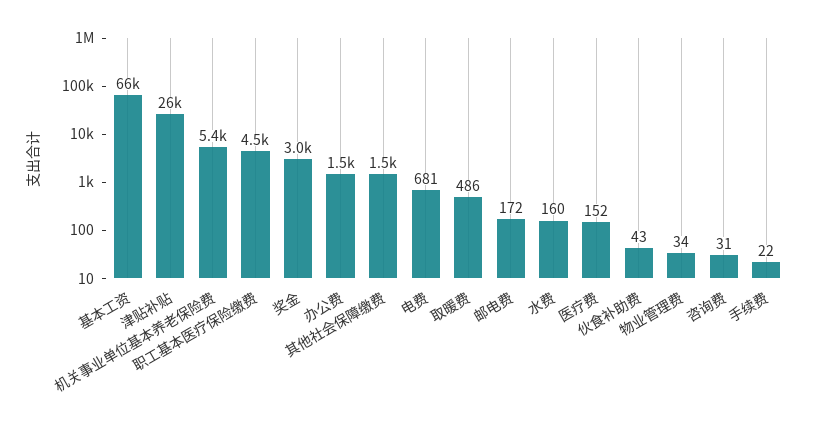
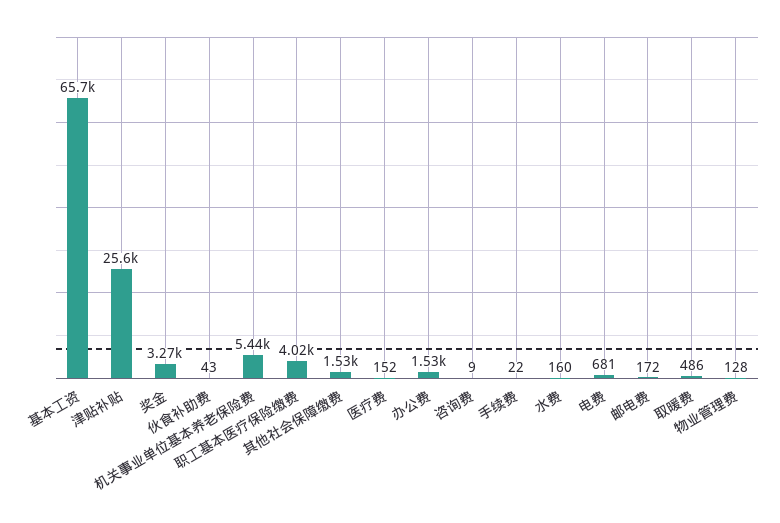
职工基本医疗保险缴费: 4500 -> 4020
奖金: 3000 -> 3270
物业管理费: 34 -> 128
咨询费: 31 -> 9

